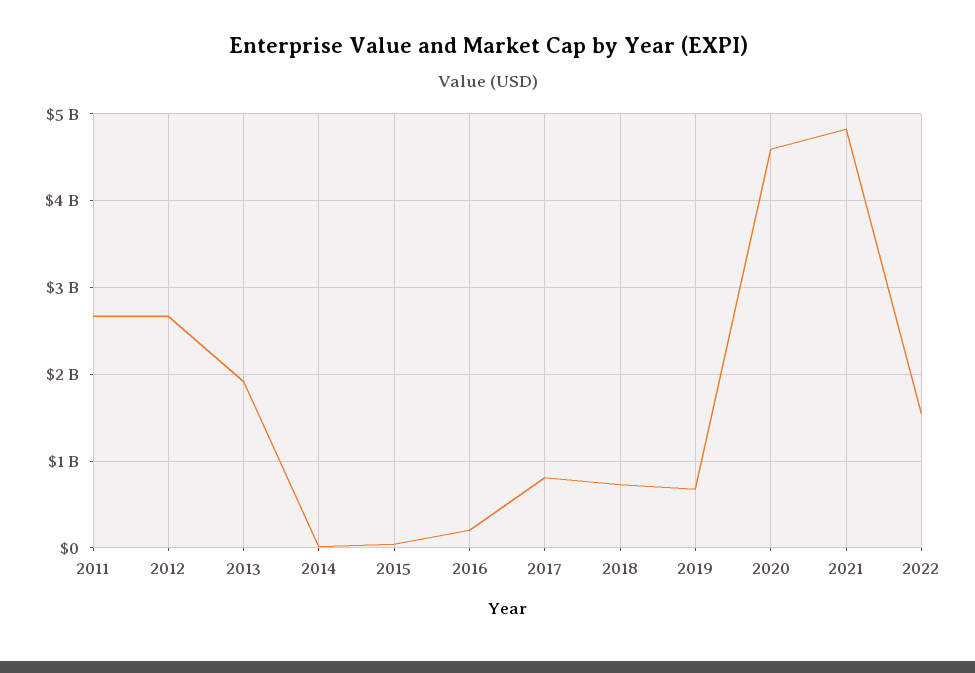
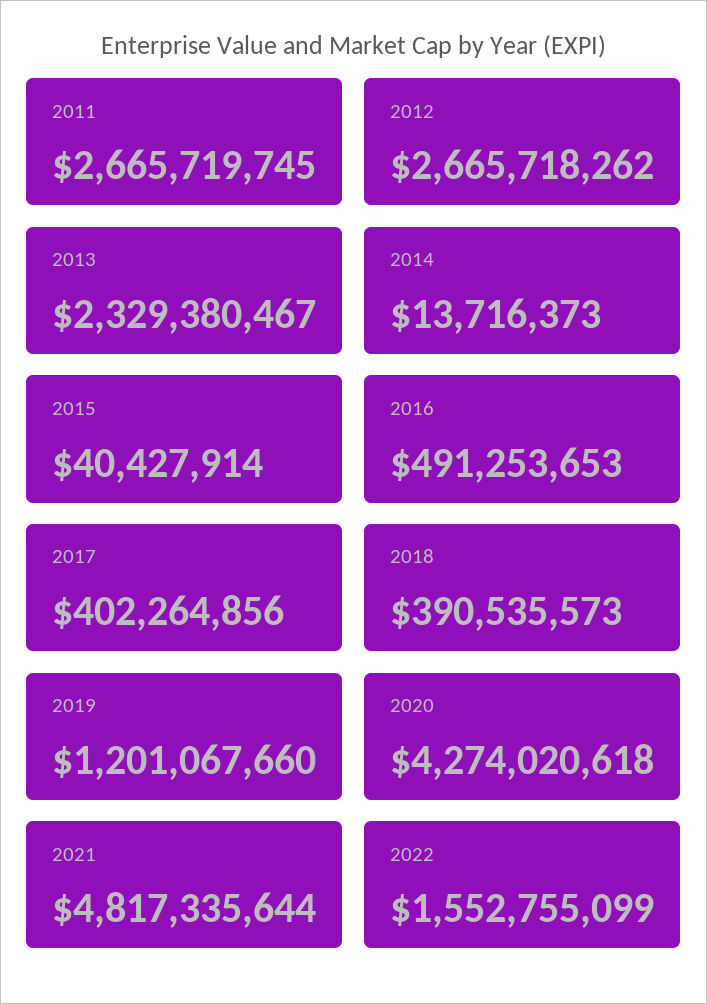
2013: 1900000000 -> 2329380467
2016: 200000000 -> 491253653
2017: 800000000 -> 402264856
2018: 700000000 -> 390535573
2019: 700000000 -> 1201067660
2020: 4600000000 -> 4274020618

